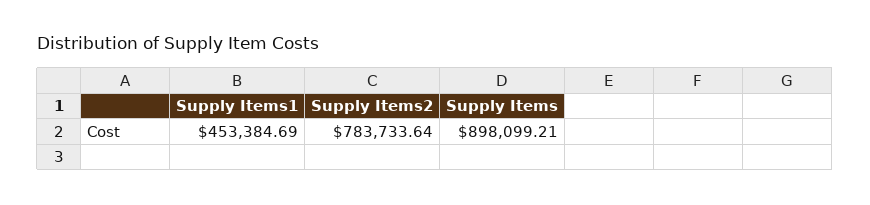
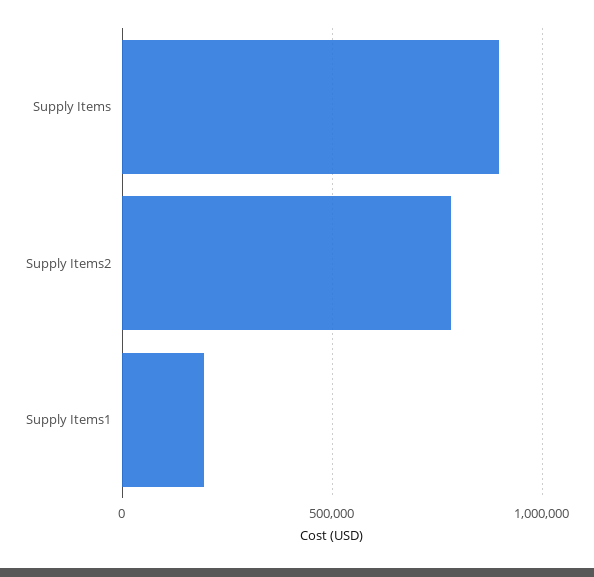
Supply Items1: 453384.69 -> 200000

